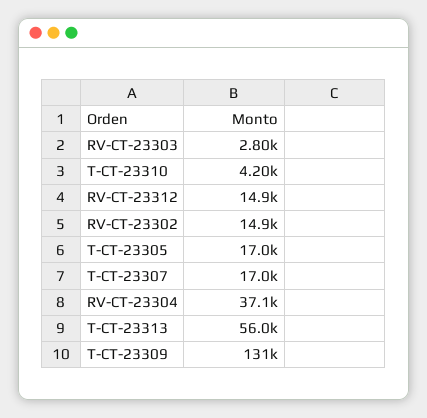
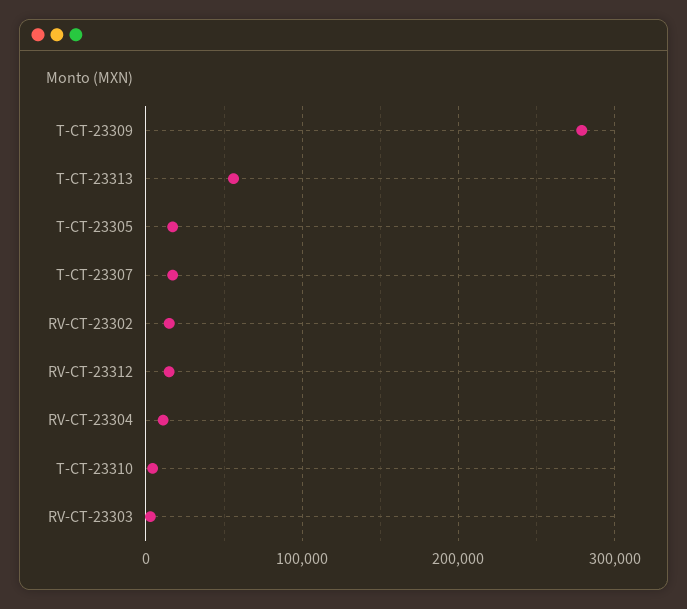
RV-CT-23304: 37100 -> 10000
T-CT-23309: 131000 -> 280000

